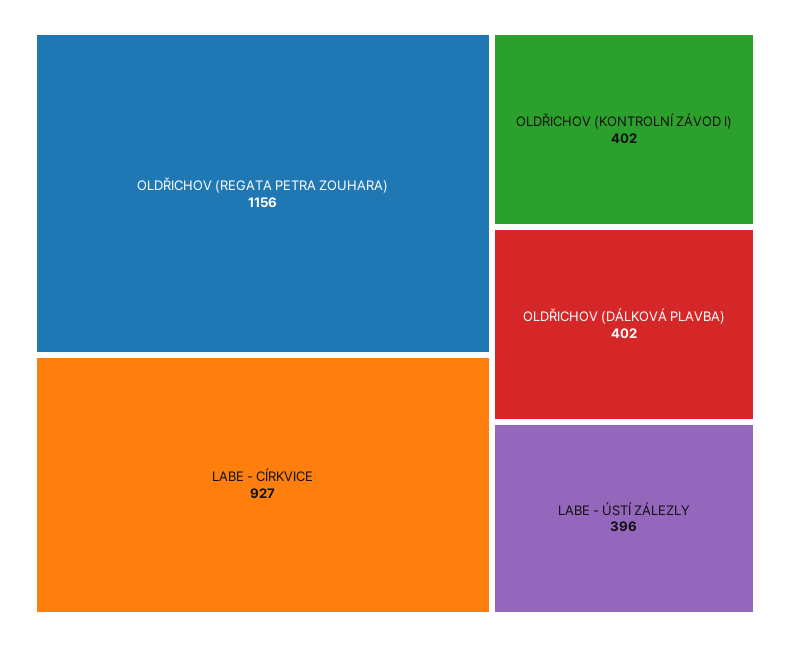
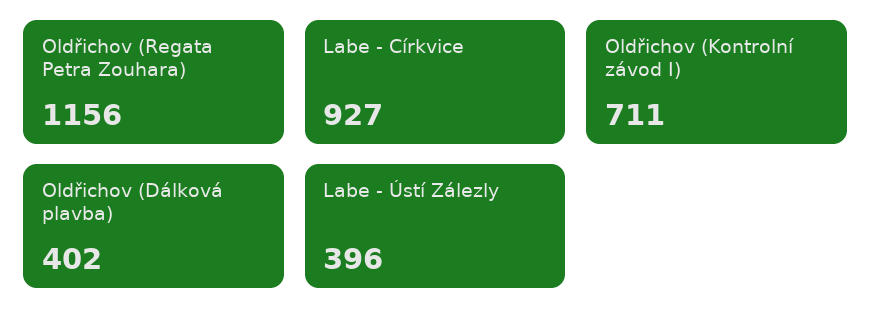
OLDŘICHOV (KONTROLNÍ ZÁVOD I): 402 -> 711

